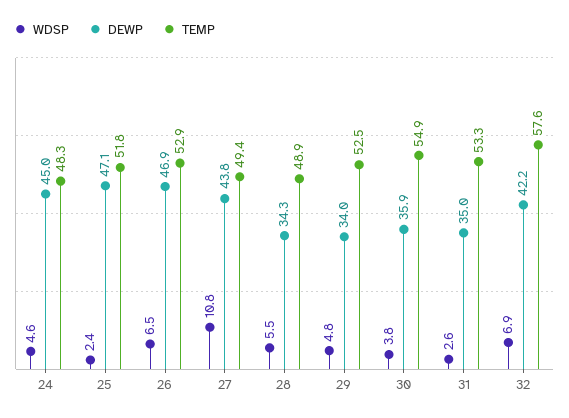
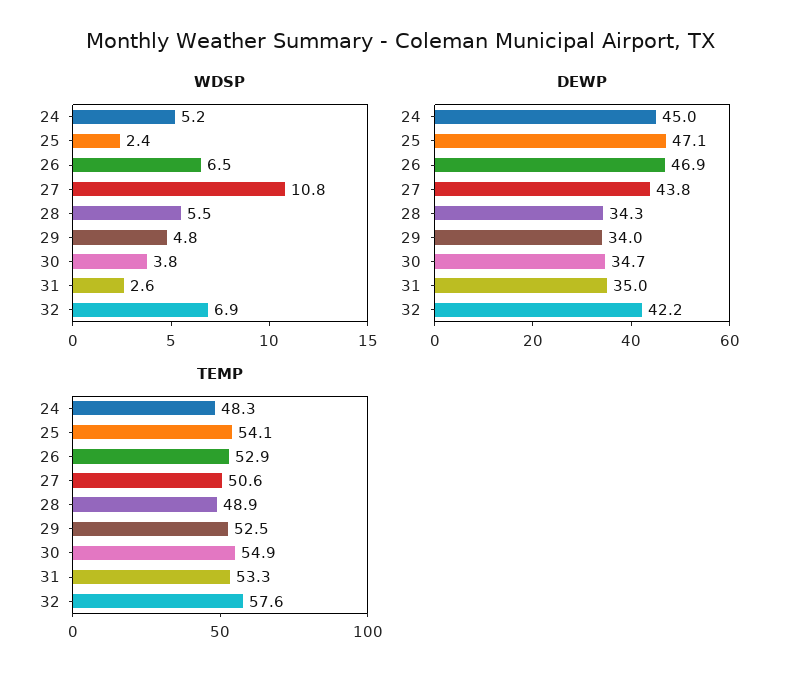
WDSP, 24: 4.6 -> 5.2
TEMP, 25: 51.8 -> 54.1
TEMP, 27: 49.4 -> 50.6
DEWP, 30: 35.9 -> 34.7

